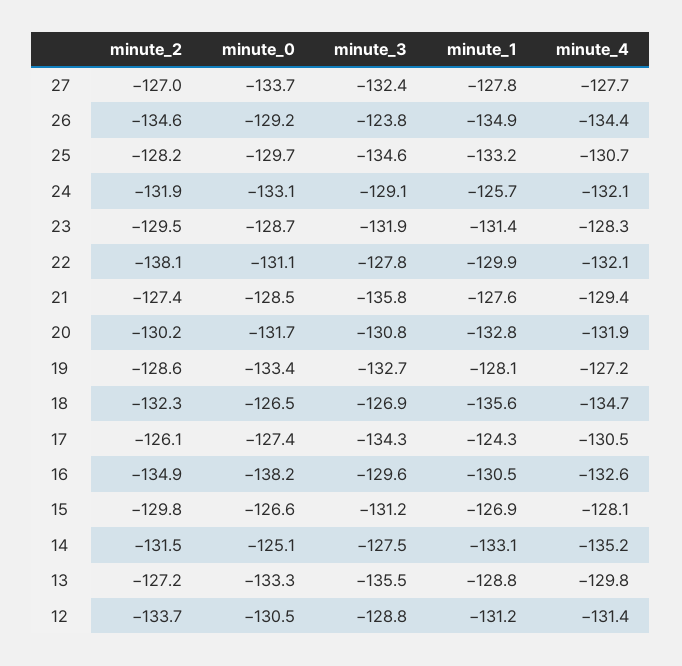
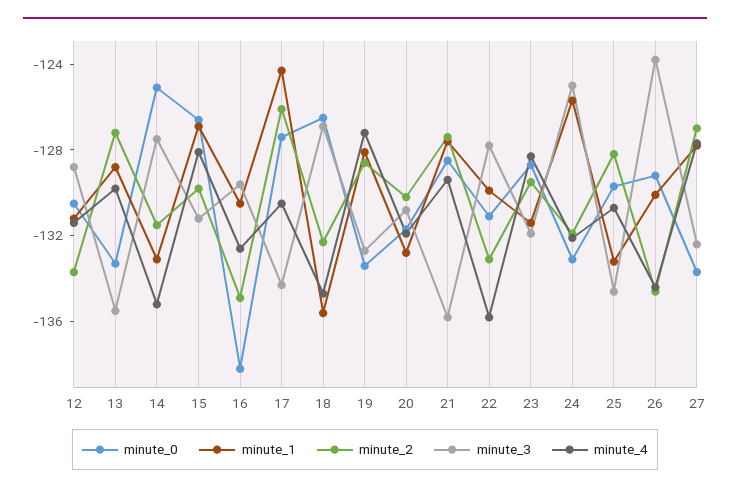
minute_1, 26: -134.9 -> -130
minute_3, 24: -129.1 -> -125
minute_2, 22: -138.1 -> -133
minute_4, 22: -132.1 -> -136

